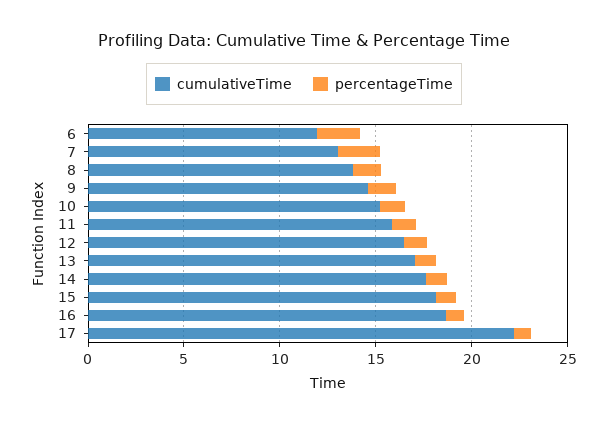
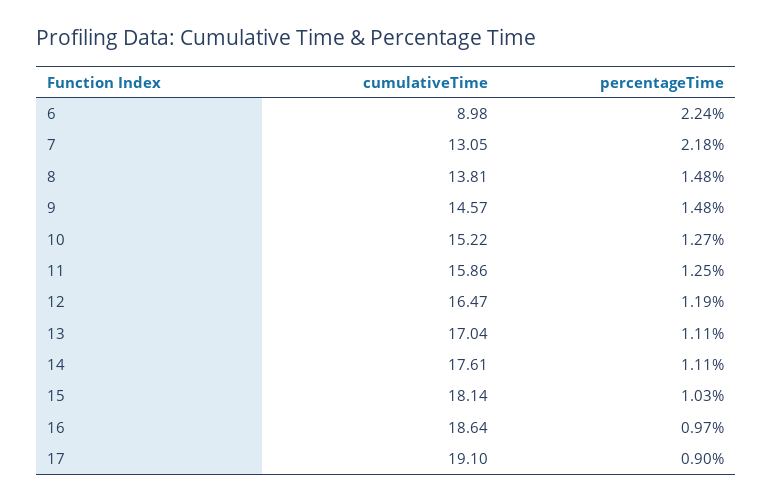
cumulativeTime, 6: 12 -> 8.98
cumulativeTime, 17: 22 -> 19.1

